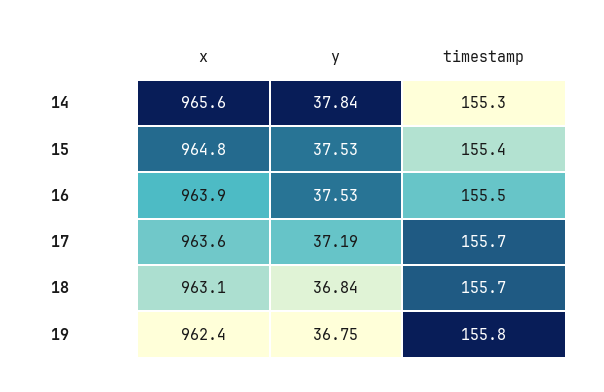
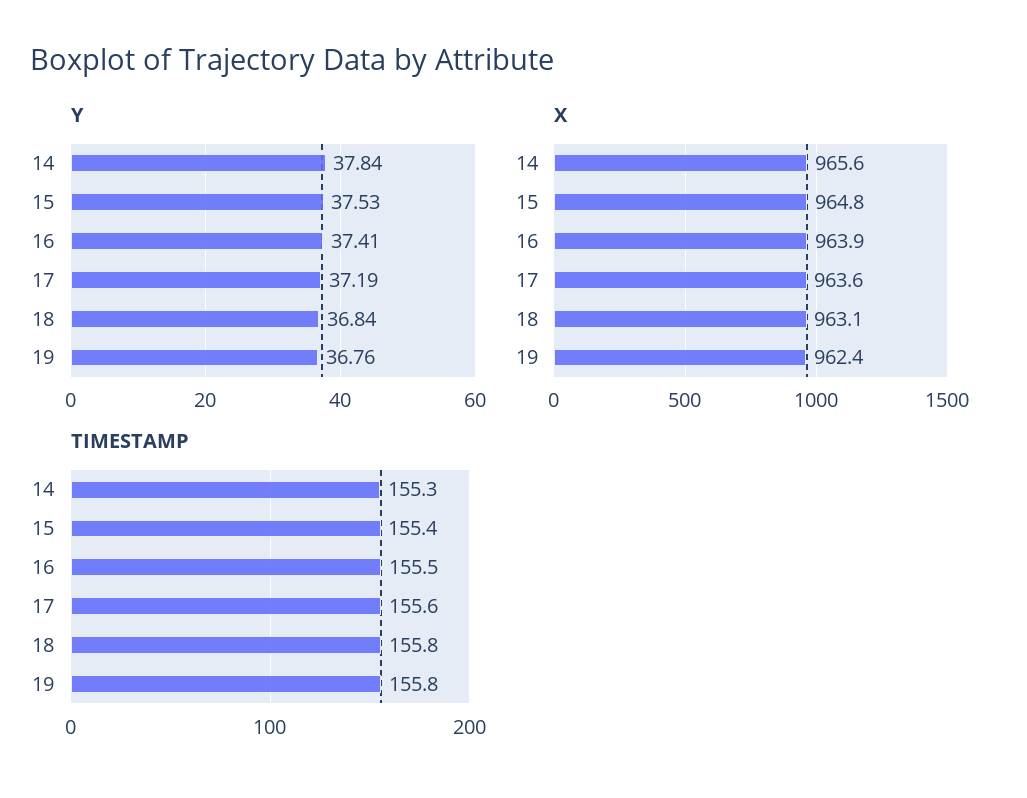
y, 16: 37.53 -> 37.41
timestamp, 17: 155.7 -> 155.6
timestamp, 18: 155.7 -> 155.8
y, 19: 36.75 -> 36.76

